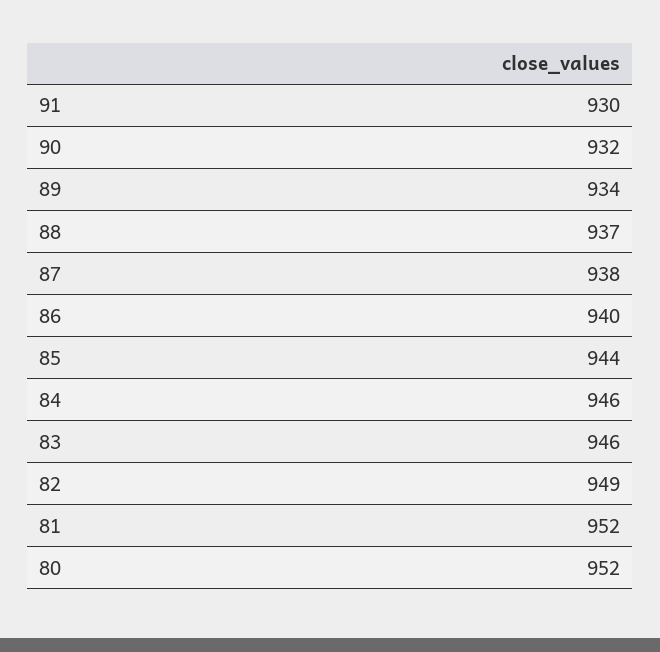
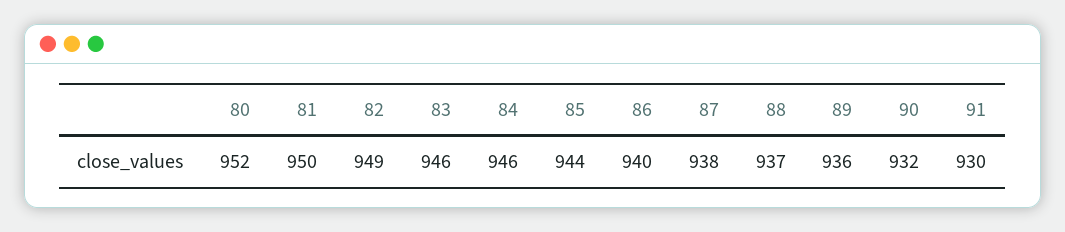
89: 934 -> 936
81: 952 -> 950

